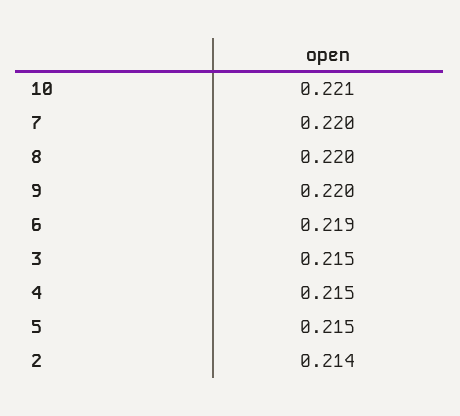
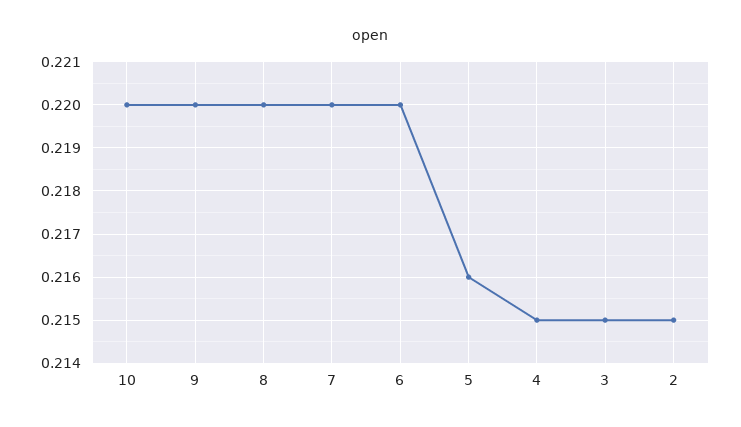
10: 0.221 -> 0.22
6: 0.219 -> 0.22
5: 0.215 -> 0.216
2: 0.214 -> 0.215

